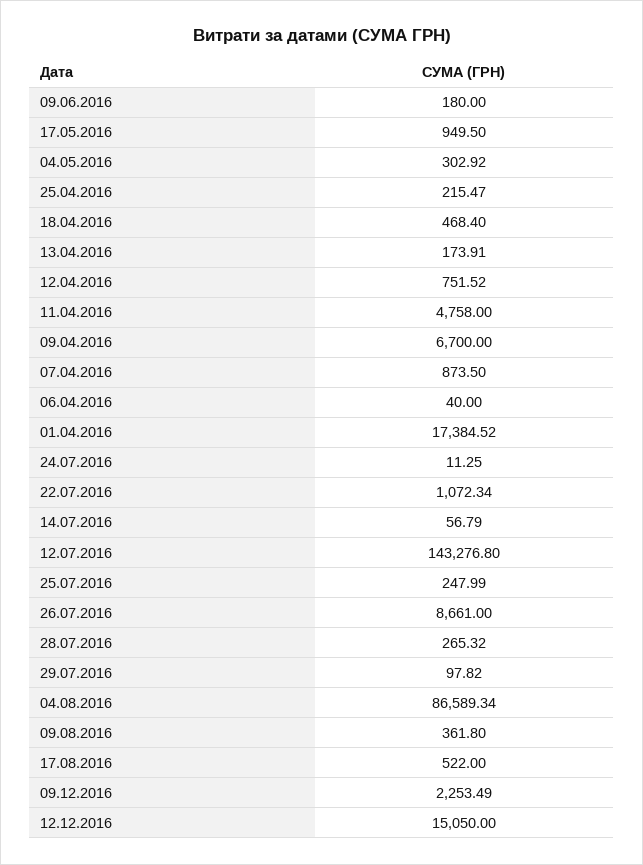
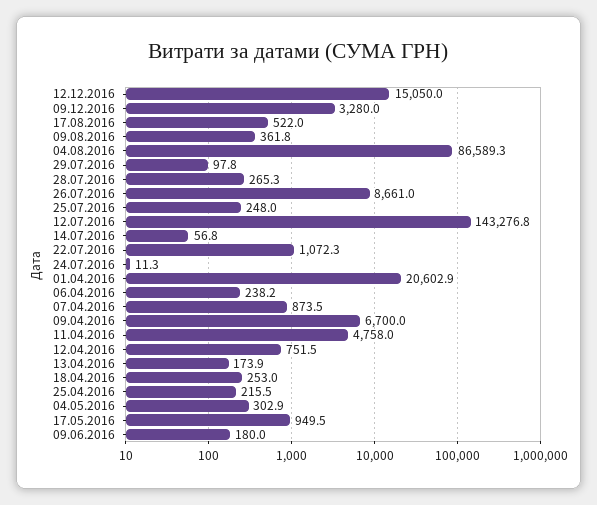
18.04.2016: 468.4 -> 253
06.04.2016: 40 -> 238.2
01.04.2016: 17384.52 -> 20602.9
09.12.2016: 2253.49 -> 3280

